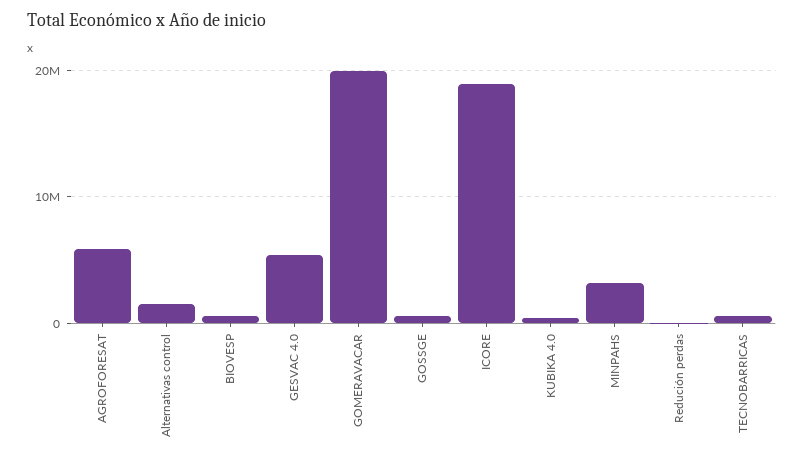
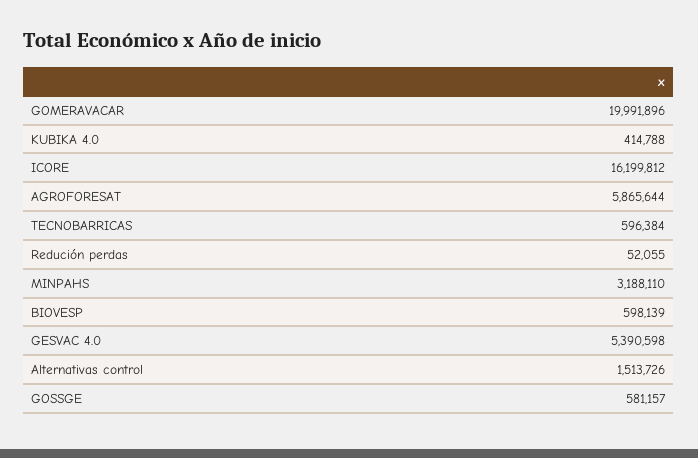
ICORE: 19000000 -> 16199812

